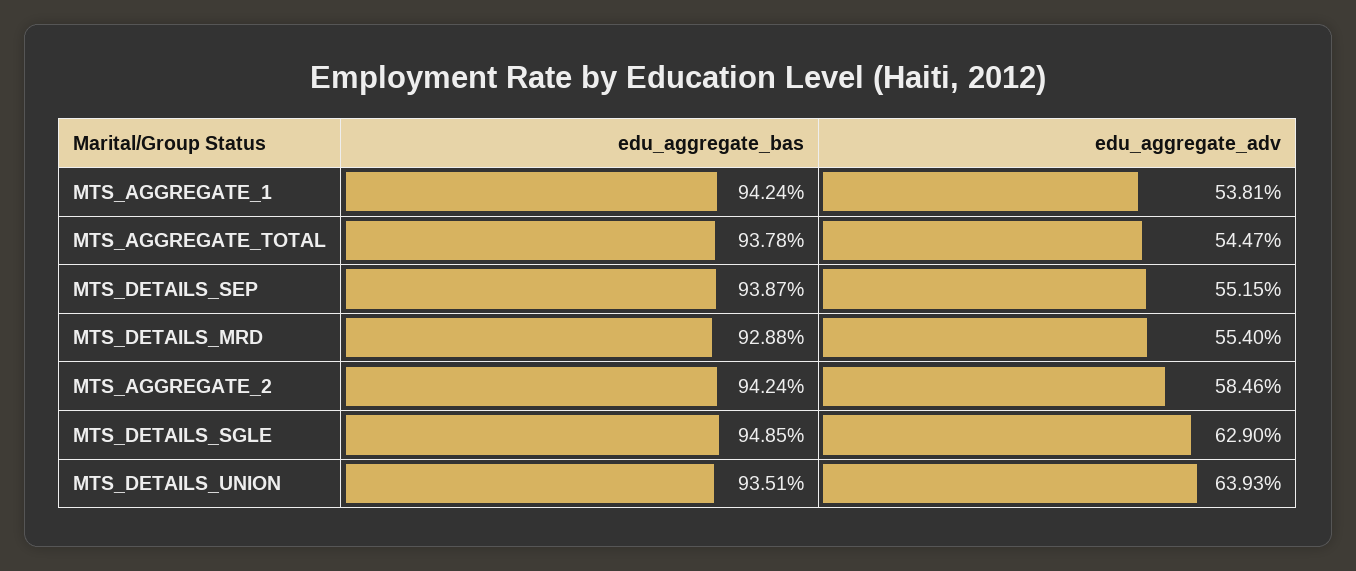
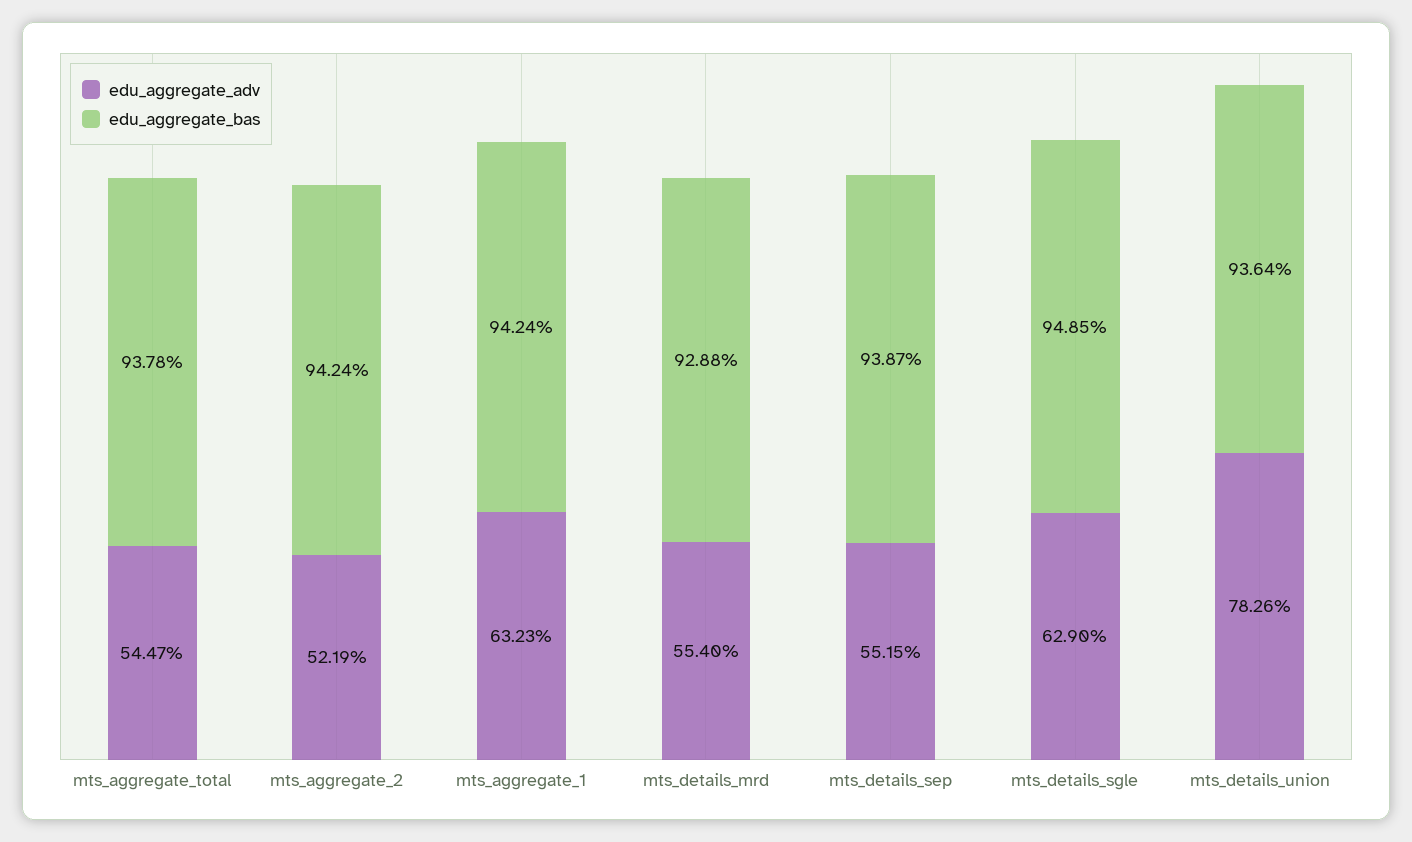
edu_aggregate_adv, MTS_AGGREGATE_1: 53.81 -> 63.23
edu_aggregate_adv, MTS_AGGREGATE_2: 58.46 -> 52.19
edu_aggregate_bas, MTS_DETAILS_UNION: 93.51 -> 93.64
edu_aggregate_adv, MTS_DETAILS_UNION: 63.93 -> 78.26

